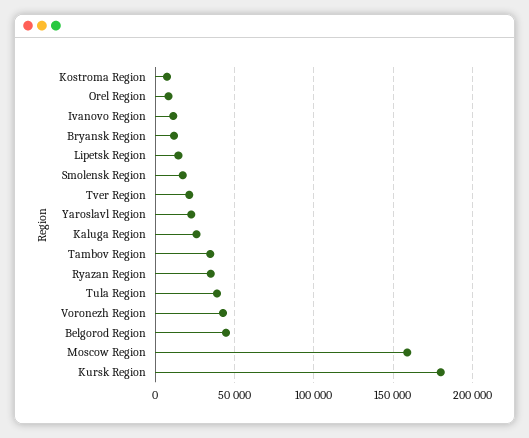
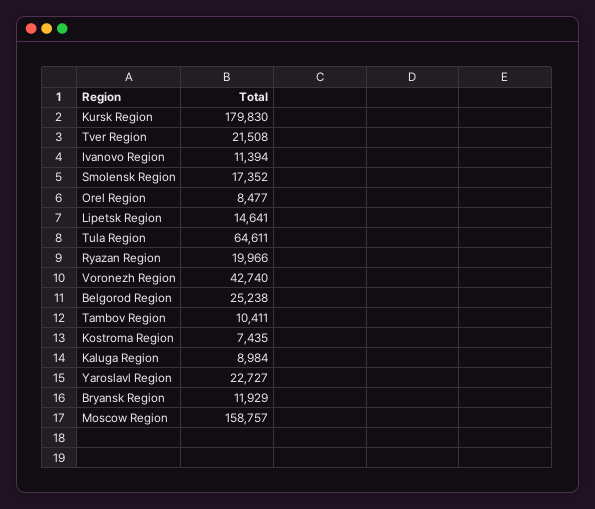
Kaluga Region: 25000 -> 8984
Tambov Region: 35000 -> 10411
Ryazan Region: 35000 -> 19966
Tula Region: 40000 -> 64611
Belgorod Region: 45000 -> 25238

